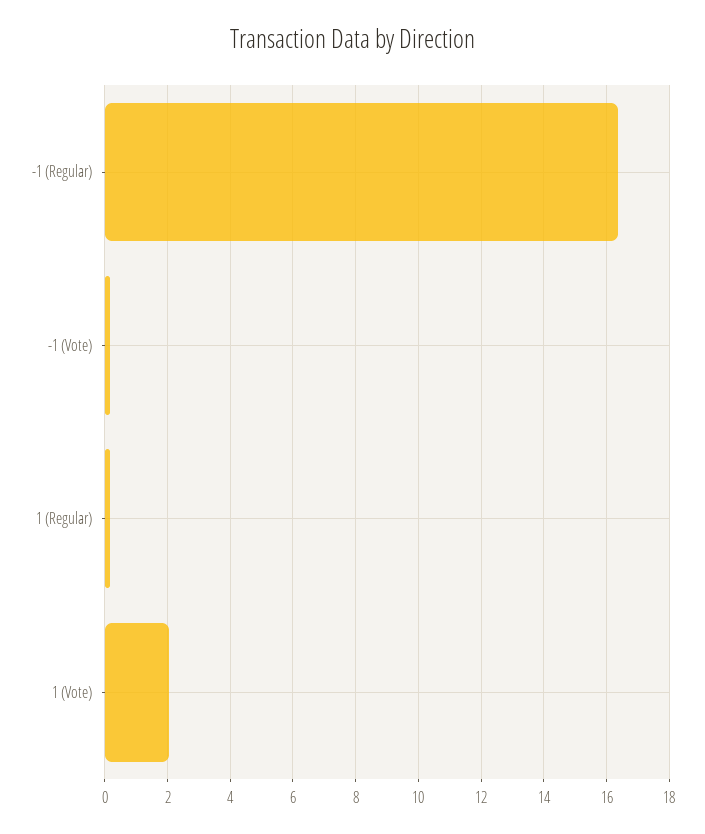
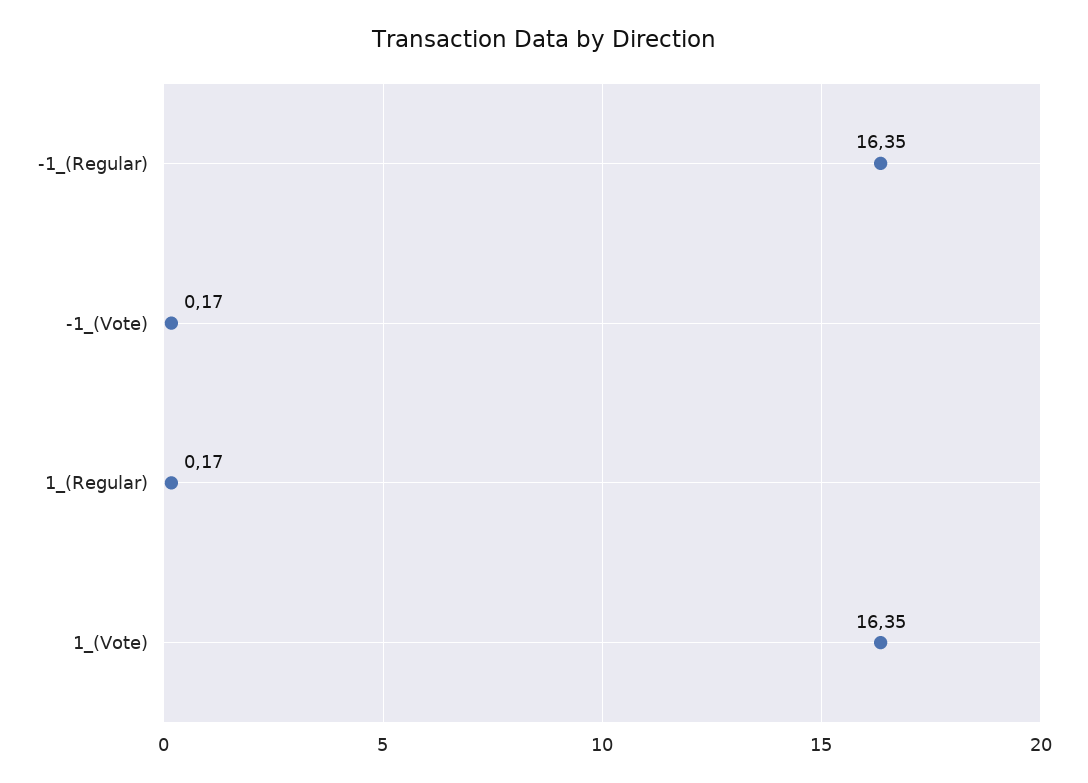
1 (Vote): 2 -> 16.35

